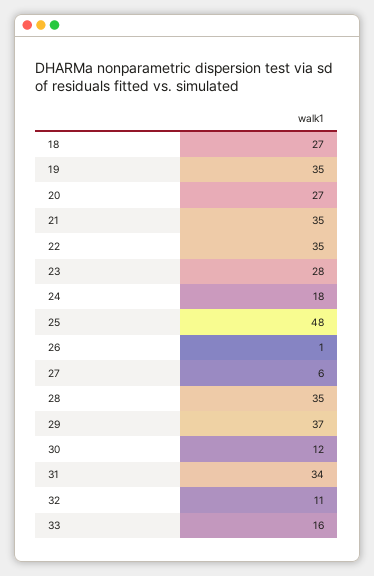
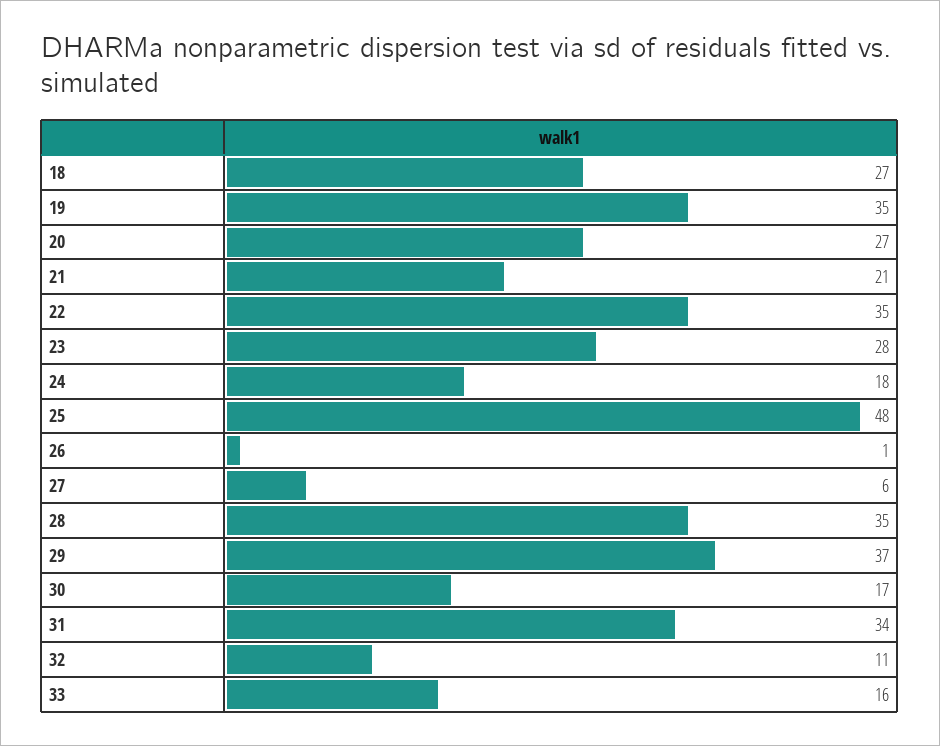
21: 35 -> 21
30: 12 -> 17

